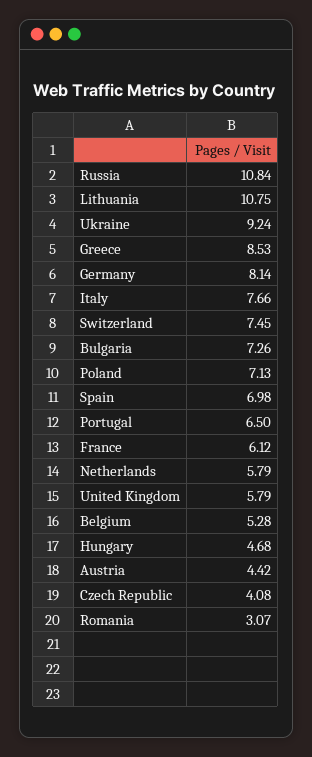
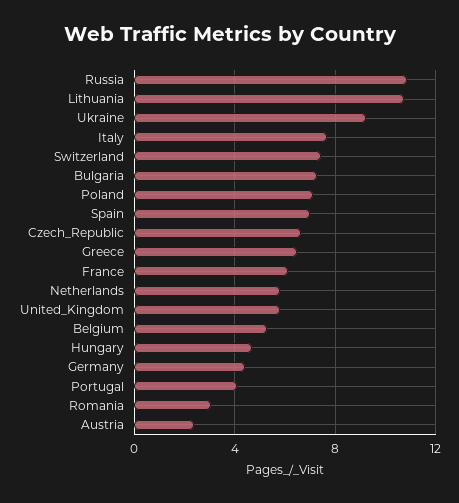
Greece: 8.53 -> 6.5
Germany: 8.14 -> 4.5
Portugal: 6.5 -> 4
Austria: 4.42 -> 2.5
Czech Republic: 4.08 -> 6.5

